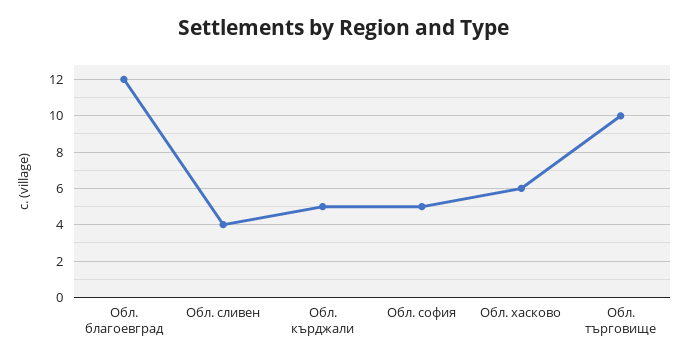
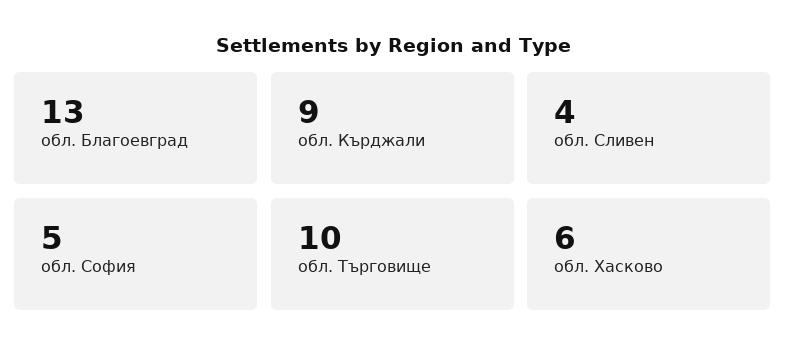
Обл. благоевград: 12 -> 13
Обл. кърджали: 5 -> 9

